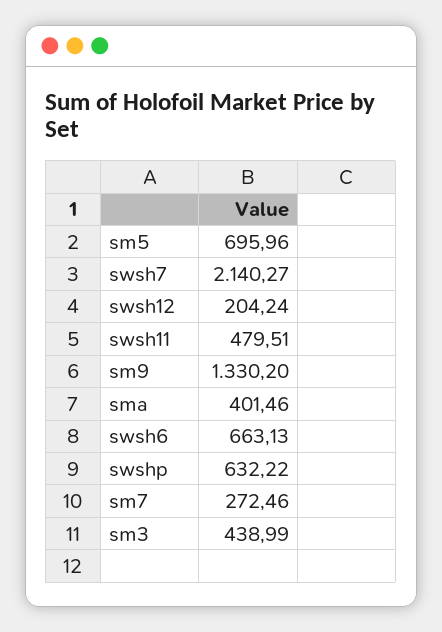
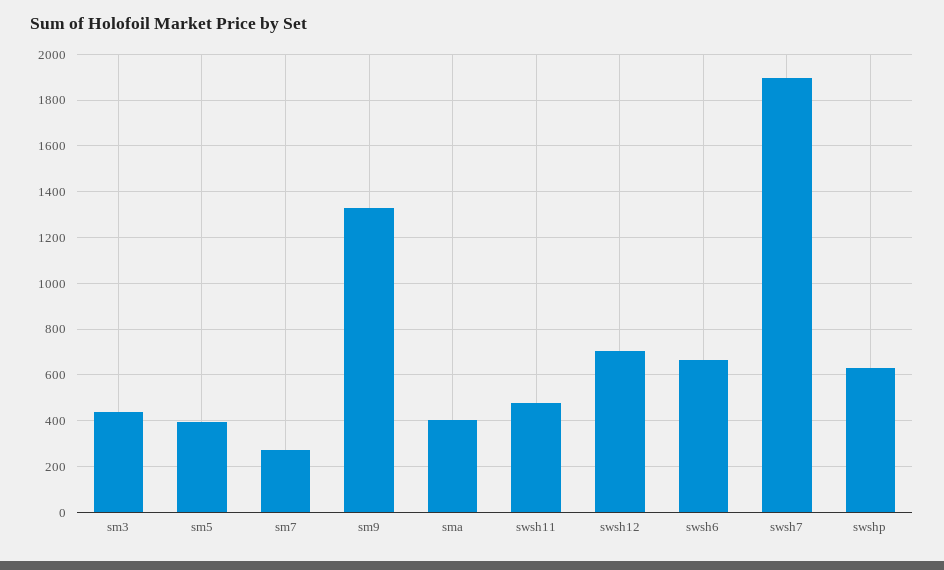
sm5: 695.96 -> 400
swsh7: 2140.27 -> 1900
swsh12: 204.24 -> 700

